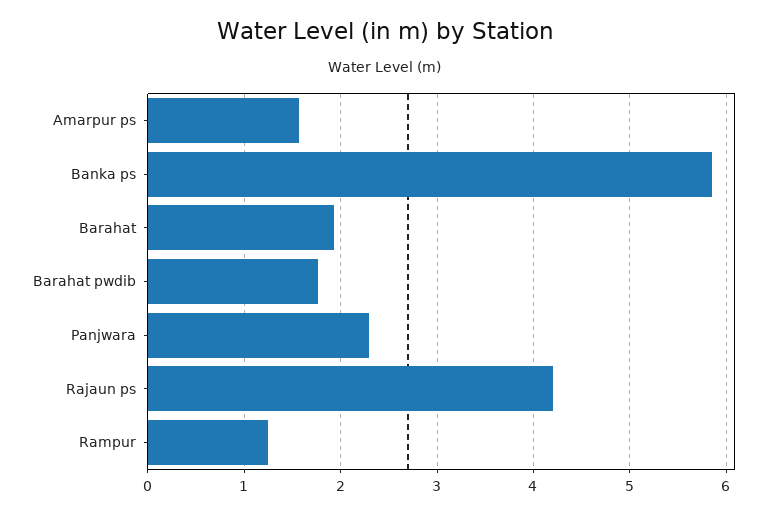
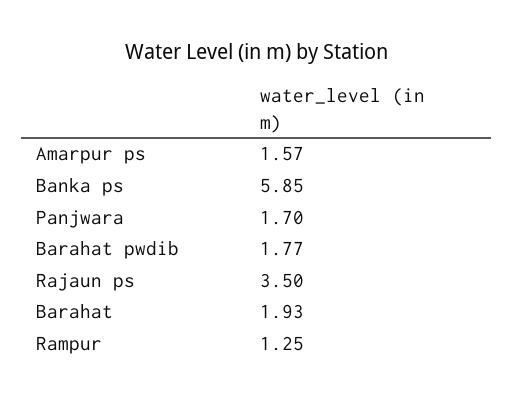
Panjwara: 2.3 -> 1.7
Rajaun ps: 4.2 -> 3.5

